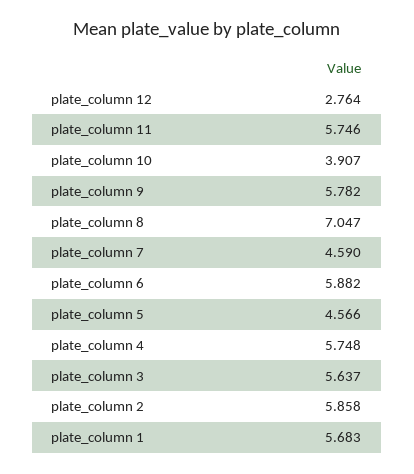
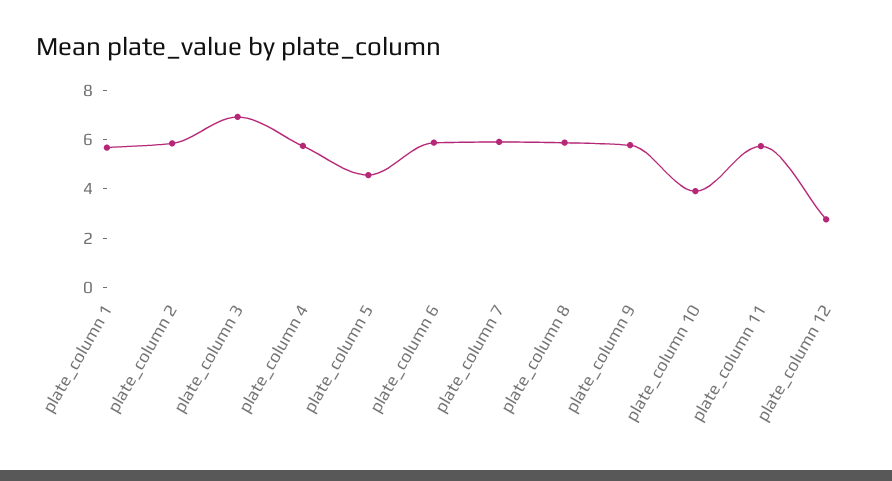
plate_column 8: 7.047 -> 6
plate_column 7: 4.59 -> 6
plate_column 3: 5.637 -> 7

